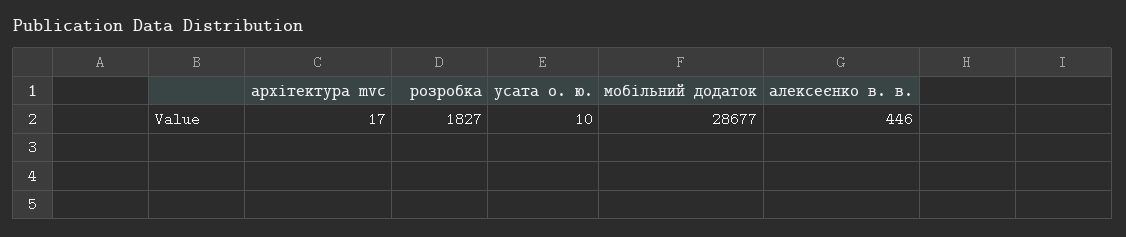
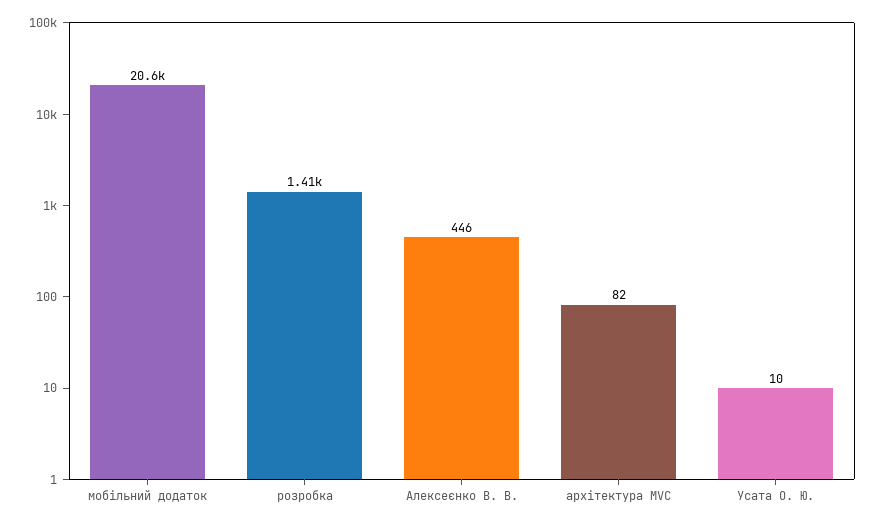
архітектура mvc: 17 -> 82
розробка: 1827 -> 1410
мобільний додаток: 28677 -> 20600

